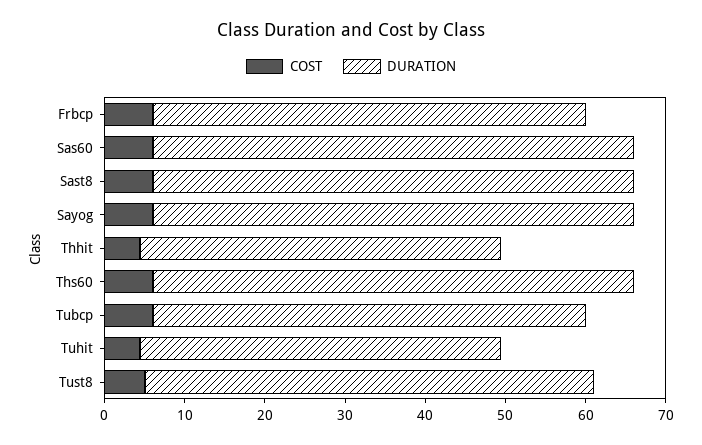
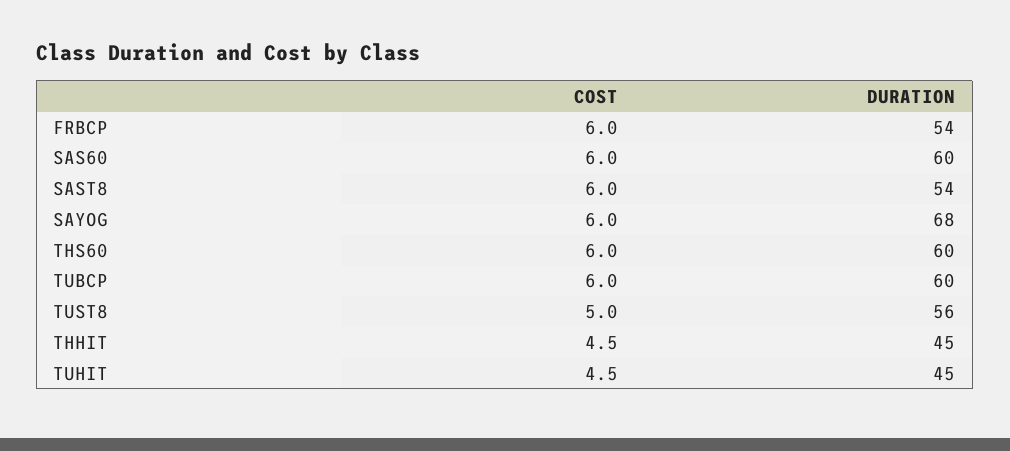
DURATION, Sast8: 60 -> 54
DURATION, Sayog: 60 -> 68
DURATION, Tubcp: 54 -> 60

